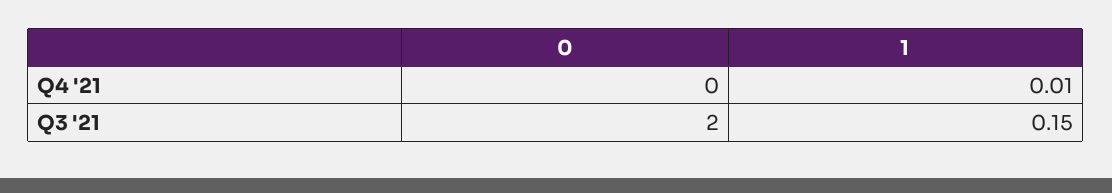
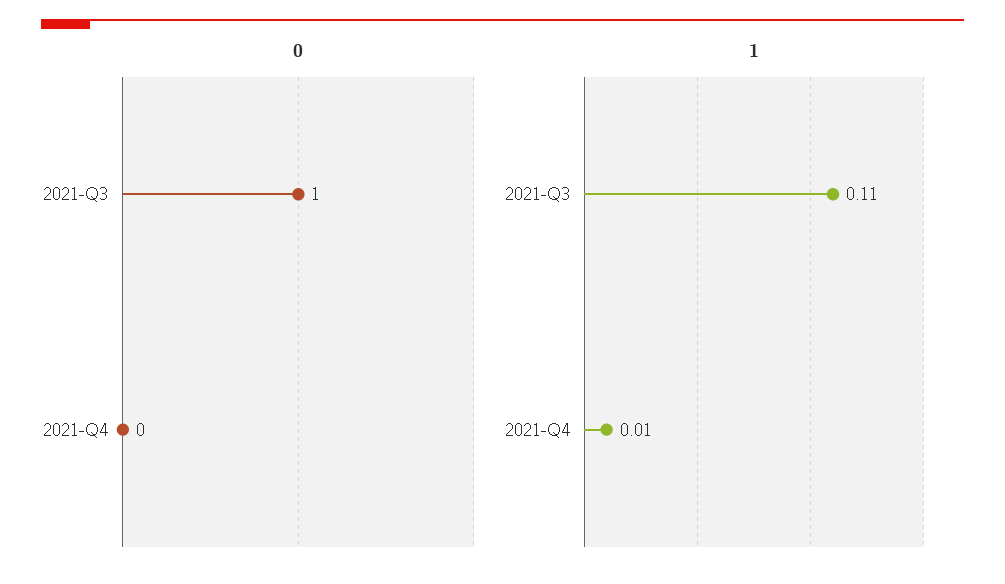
0, Q3 '21: 2 -> 1
1, Q3 '21: 0.15 -> 0.11

